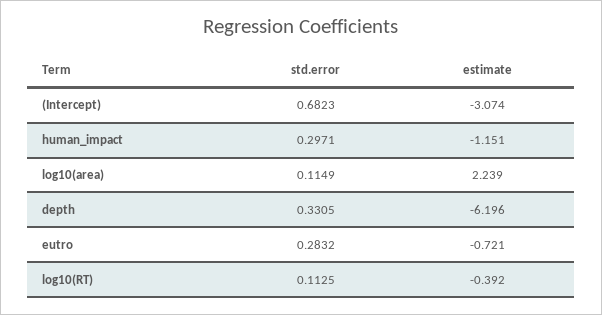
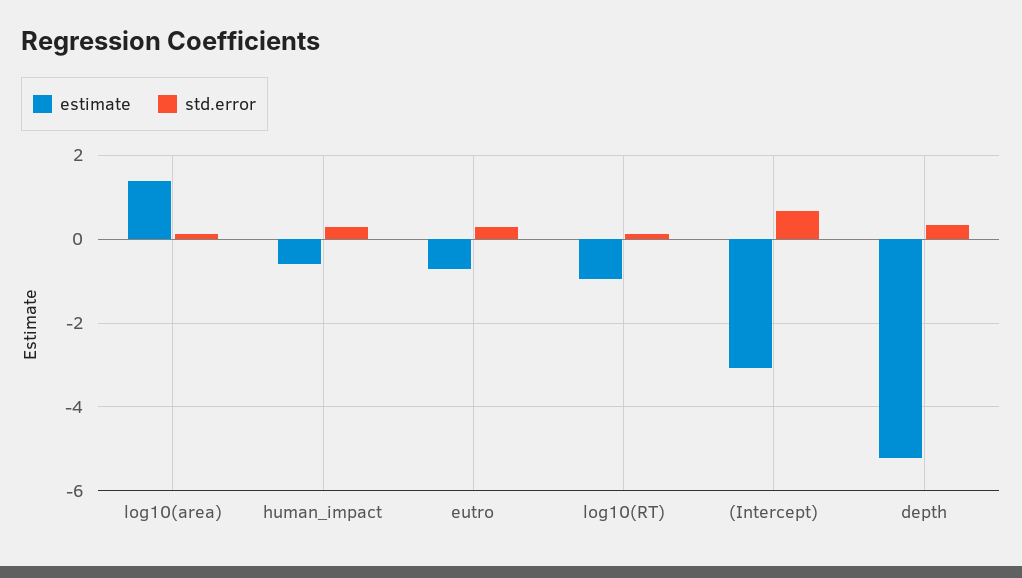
estimate, human_impact: -1.151 -> -0.6
estimate, log10(area): 2.239 -> 1.4
estimate, depth: -6.196 -> -5.2
estimate, log10(RT): -0.392 -> -1

